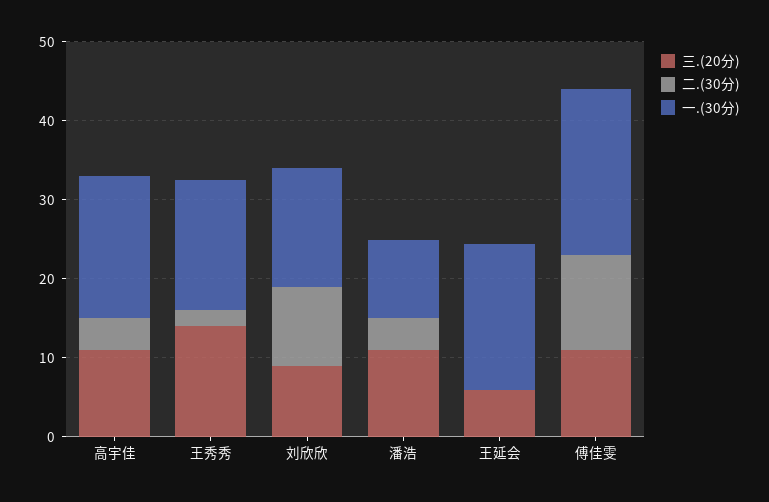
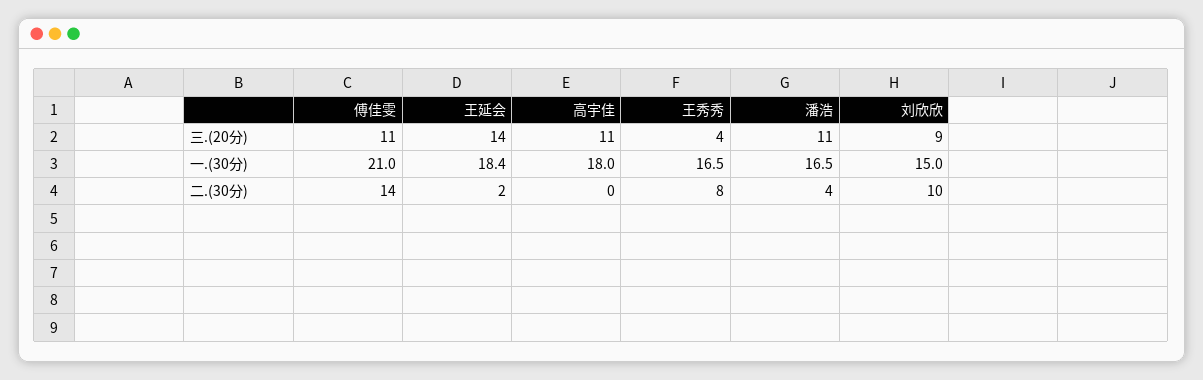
二.(30分), 高宇佳: 4 -> 0
三.(20分), 王秀秀: 14 -> 4
二.(30分), 王秀秀: 2 -> 8
一.(30分), 潘浩: 10 -> 16.5
三.(20分), 王延会: 6 -> 14
二.(30分), 王延会: 0 -> 2
二.(30分), 傅佳雯: 12 -> 14

